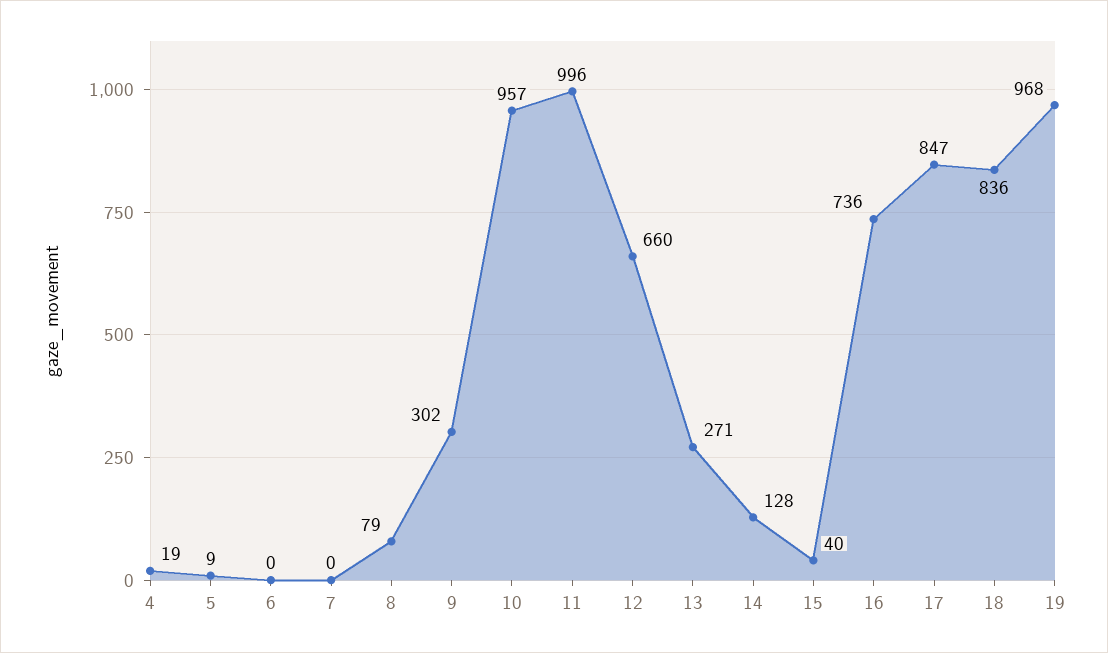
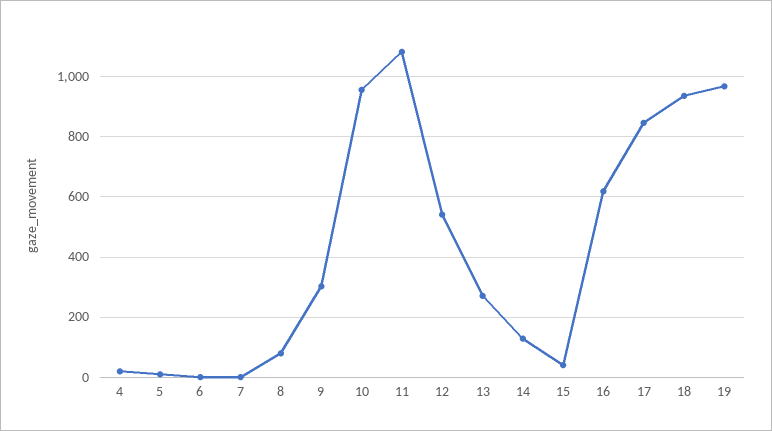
11: 996 -> 1080
12: 660 -> 540
16: 736 -> 620
18: 836 -> 940

